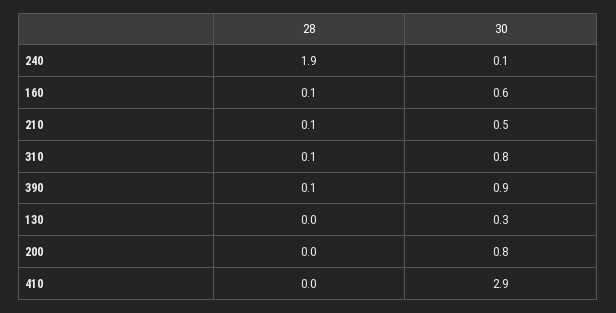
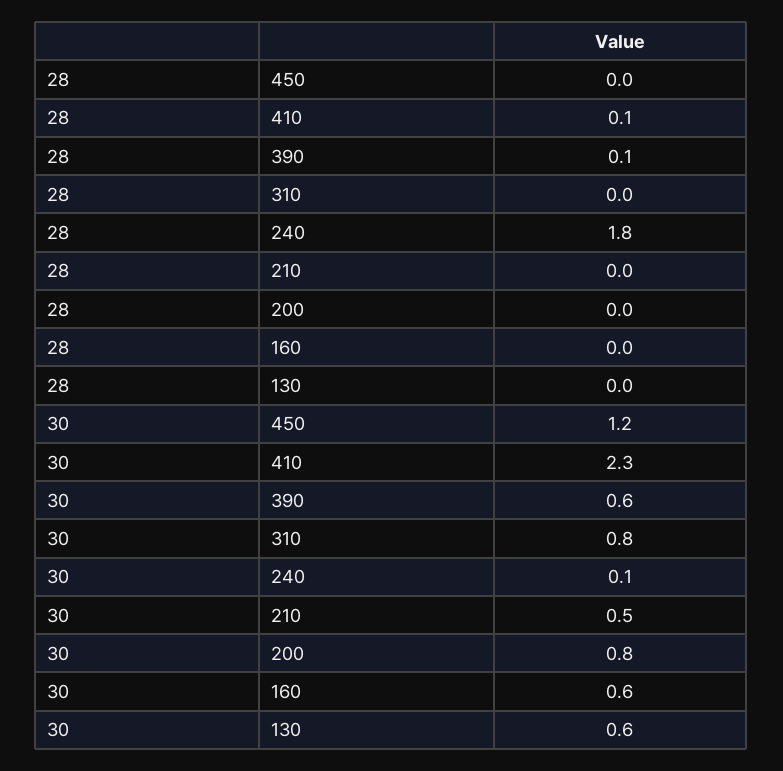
28, 240: 1.9 -> 1.8
28, 160: 0.1 -> 0
28, 210: 0.1 -> 0
28, 310: 0.1 -> 0
30, 390: 0.9 -> 0.6
30, 130: 0.3 -> 0.6
28, 410: 0 -> 0.1
30, 410: 2.9 -> 2.3
28, 450: none -> 0
30, 450: none -> 1.2

